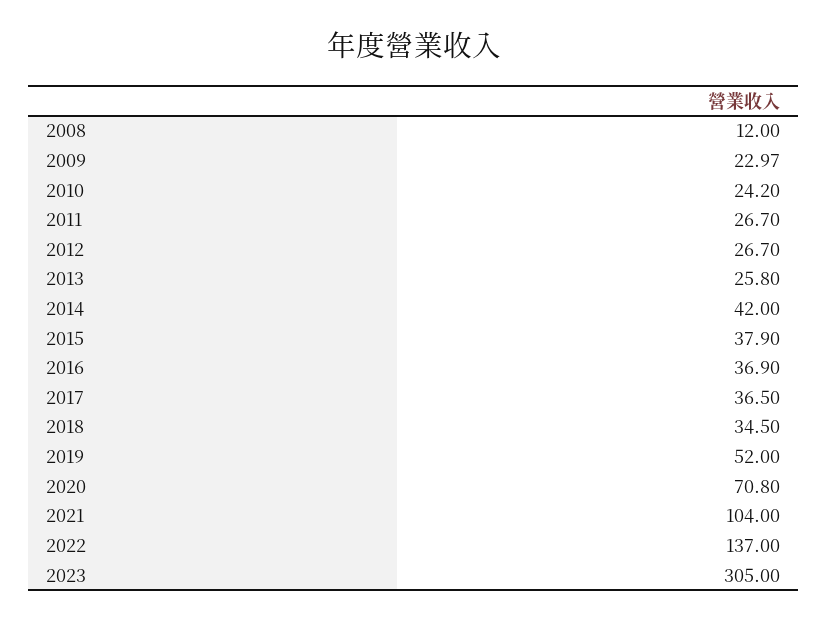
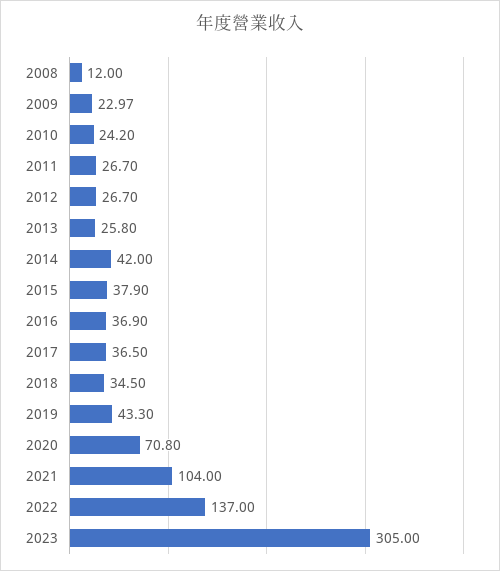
2019: 52 -> 43.3

